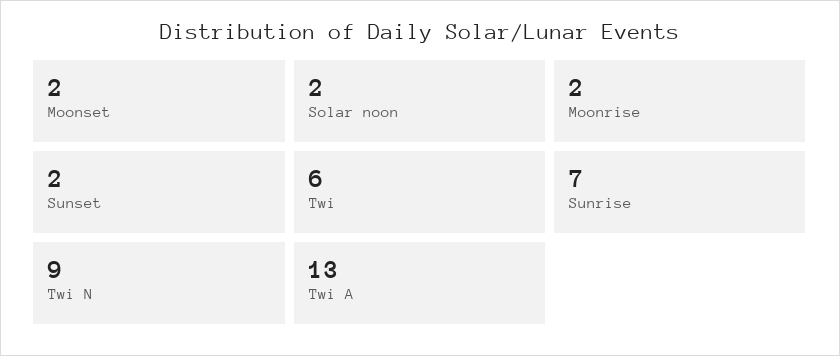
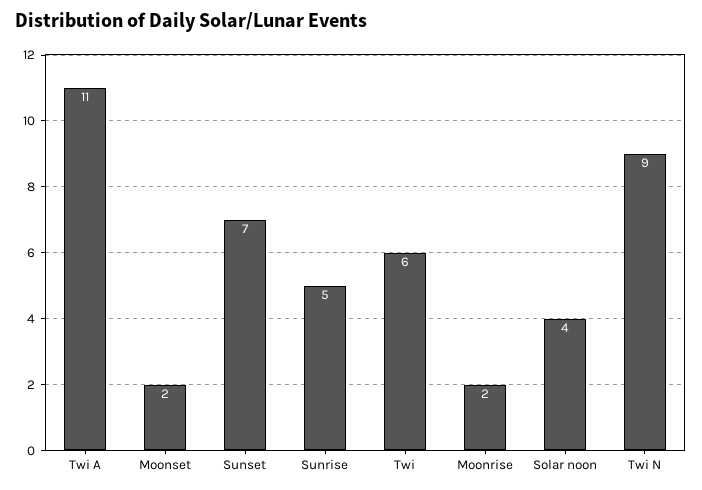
Solar noon: 2 -> 4
Sunset: 2 -> 7
Sunrise: 7 -> 5
Twi A: 13 -> 11

